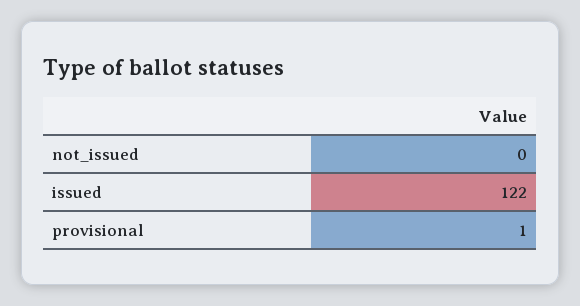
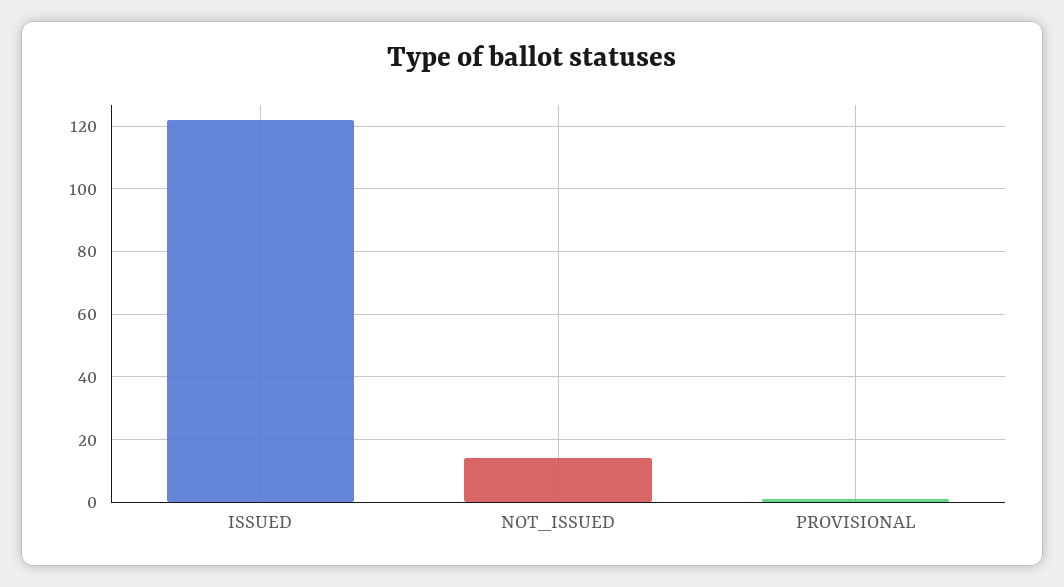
not_issued: 0 -> 15

